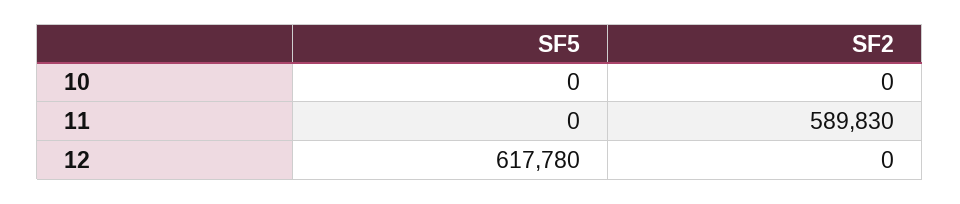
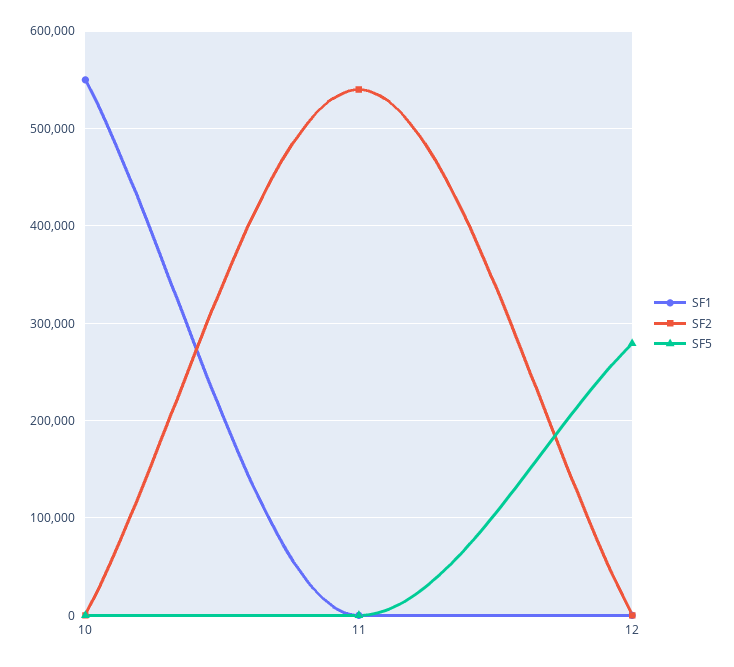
SF2, 11: 589830 -> 540000
SF5, 12: 617780 -> 280000
SF1, 10: none -> 550000
SF1, 11: none -> 0
SF1, 12: none -> 0

